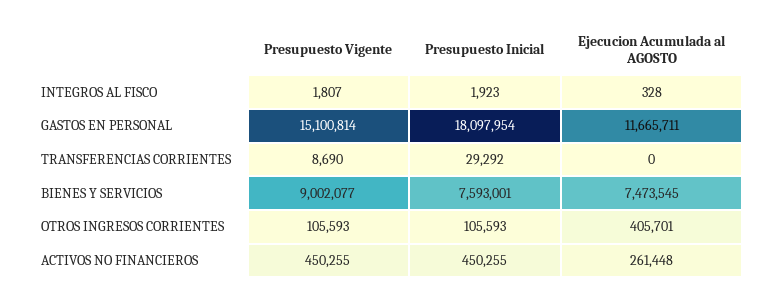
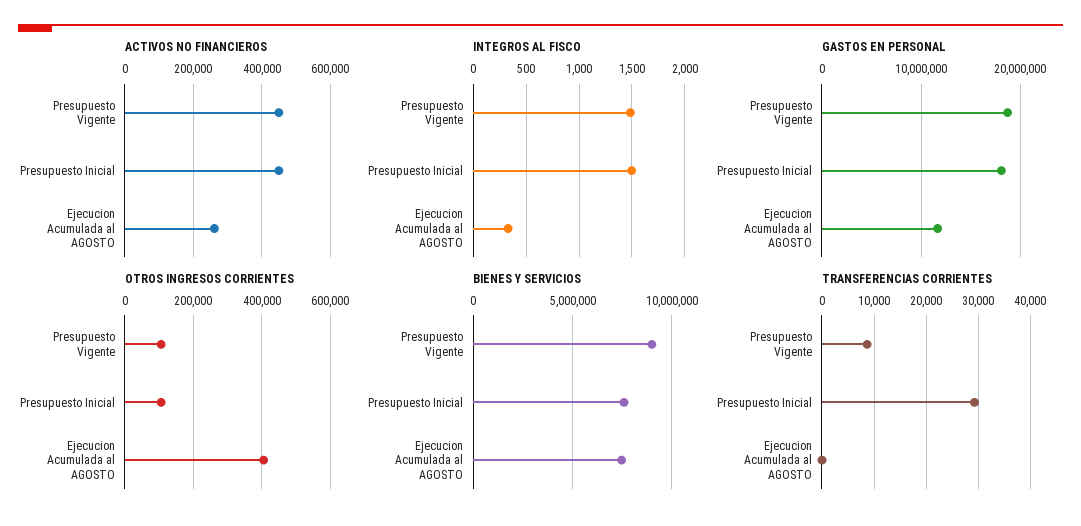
INTEGROS AL FISCO, Presupuesto Vigente: 1807 -> 1500
INTEGROS AL FISCO, Presupuesto Inicial: 1923 -> 1500
GASTOS EN PERSONAL, Presupuesto Vigente: 15100814 -> 19000000

